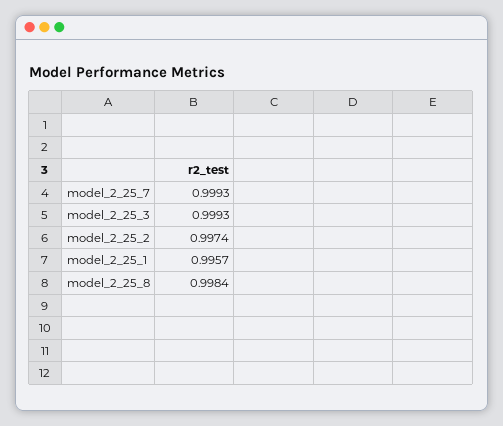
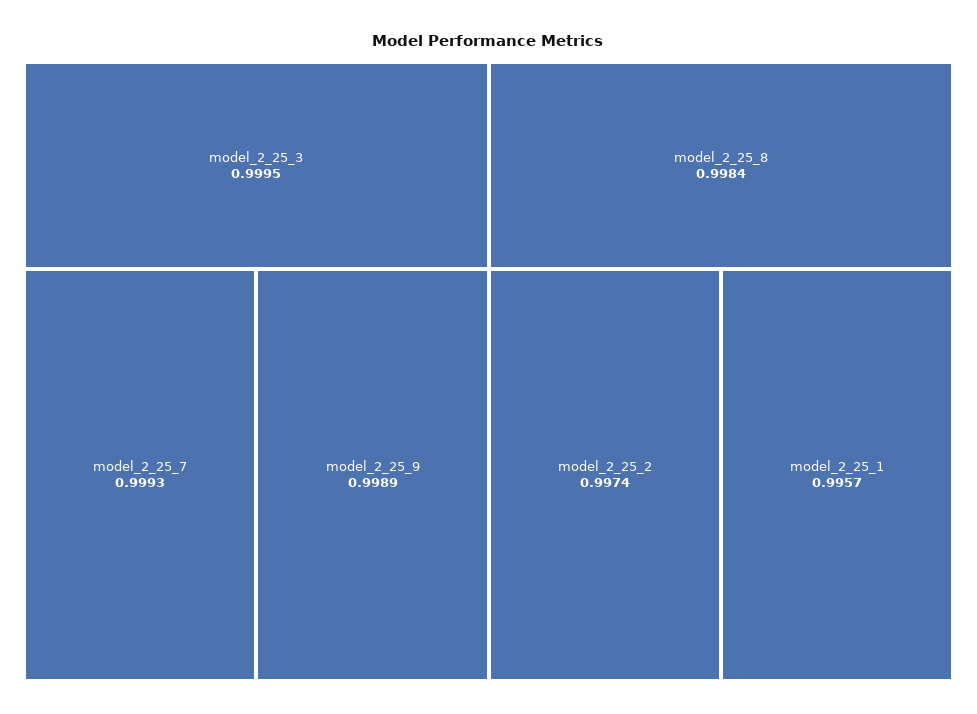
model_2_25_3: 0.9993 -> 0.9995
model_2_25_9: none -> 0.9989

